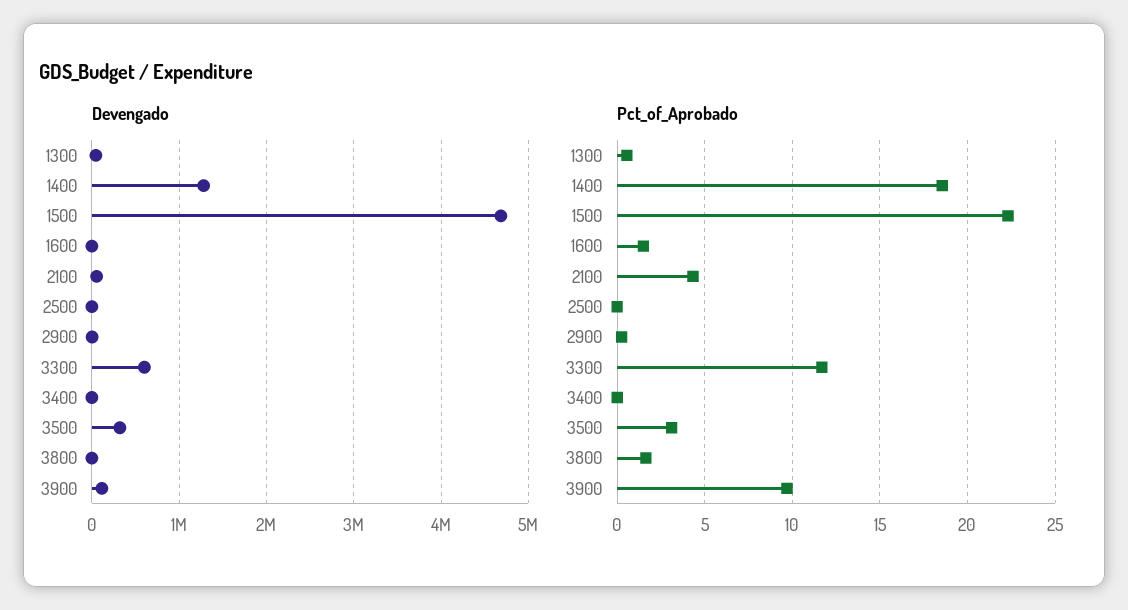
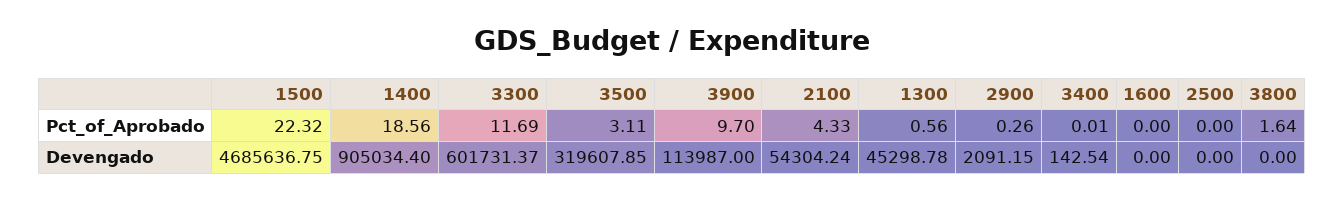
Devengado, 1400: 1300000 -> 905034.4
Pct_of_Aprobado, 1600: 1.5 -> 0

